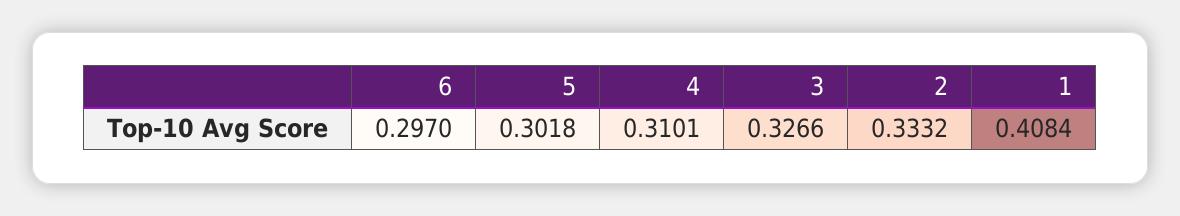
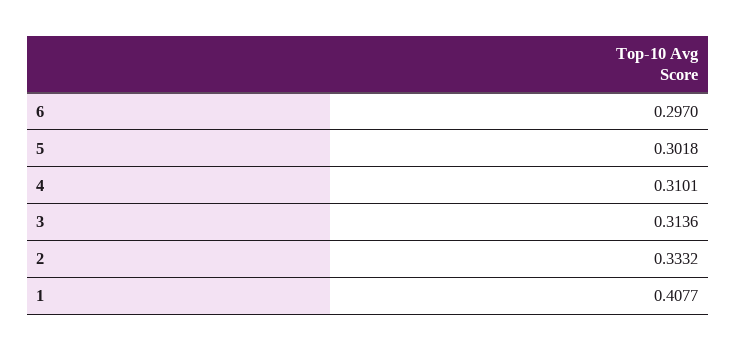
3: 0.3266 -> 0.3136
1: 0.4084 -> 0.4077

